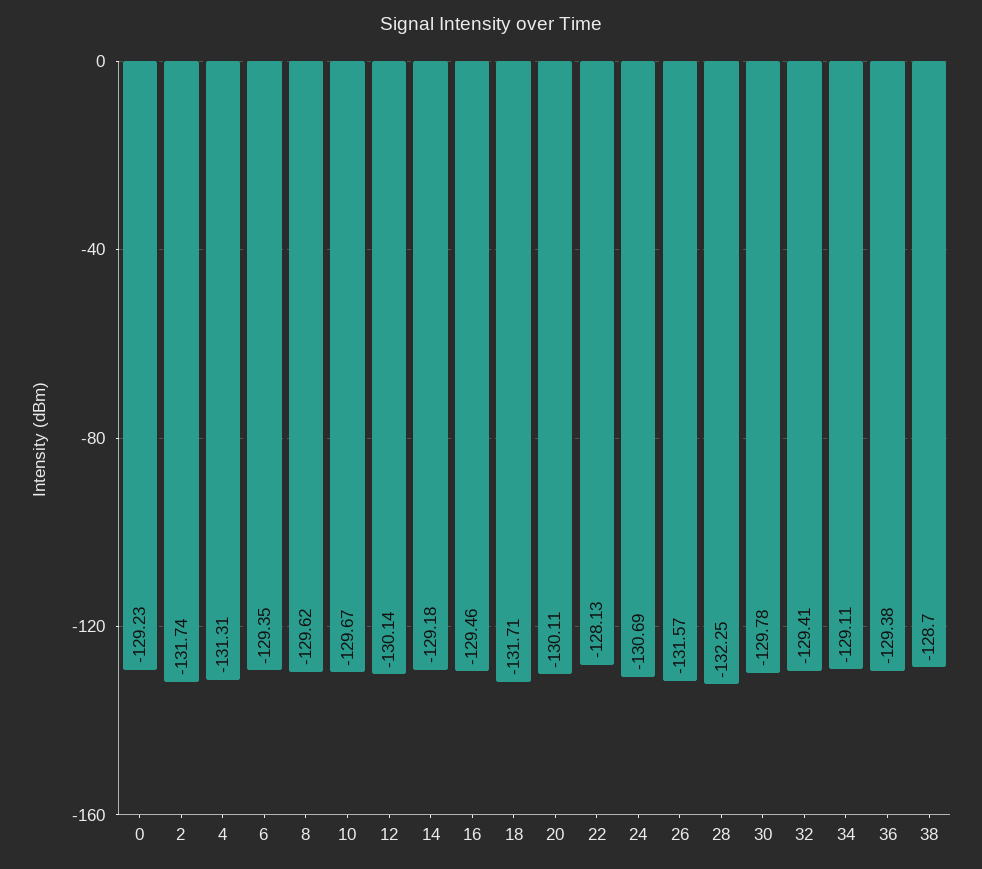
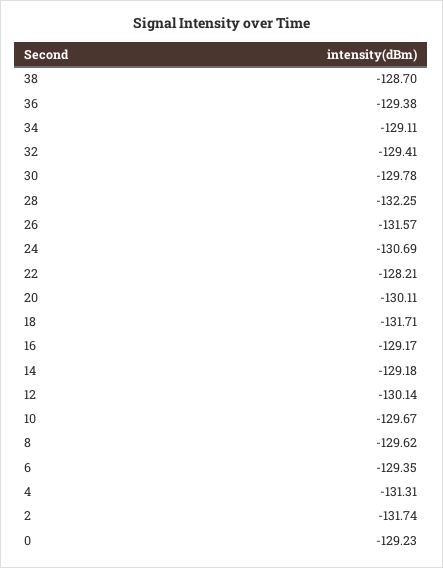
16: -129.46 -> -129.17
22: -128.13 -> -128.21

